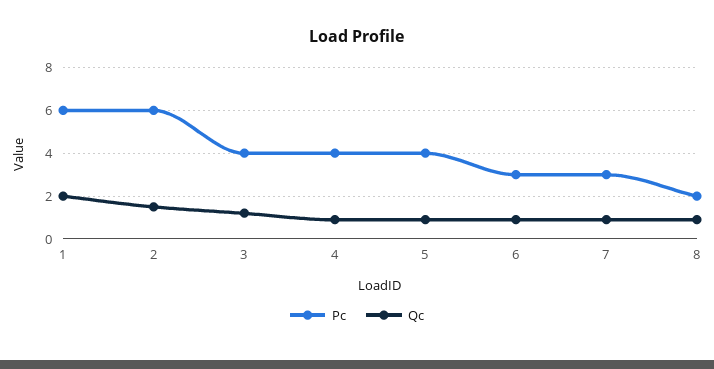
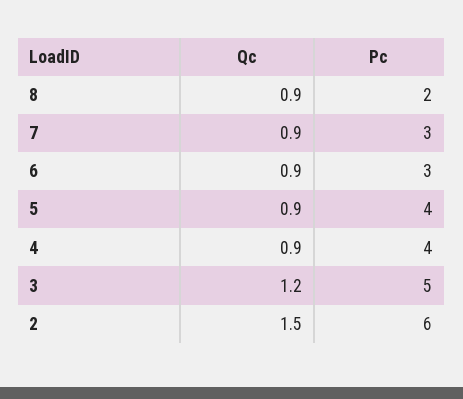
Pc, 1: 6 -> none
Qc, 1: 2 -> none
Pc, 3: 4 -> 5

